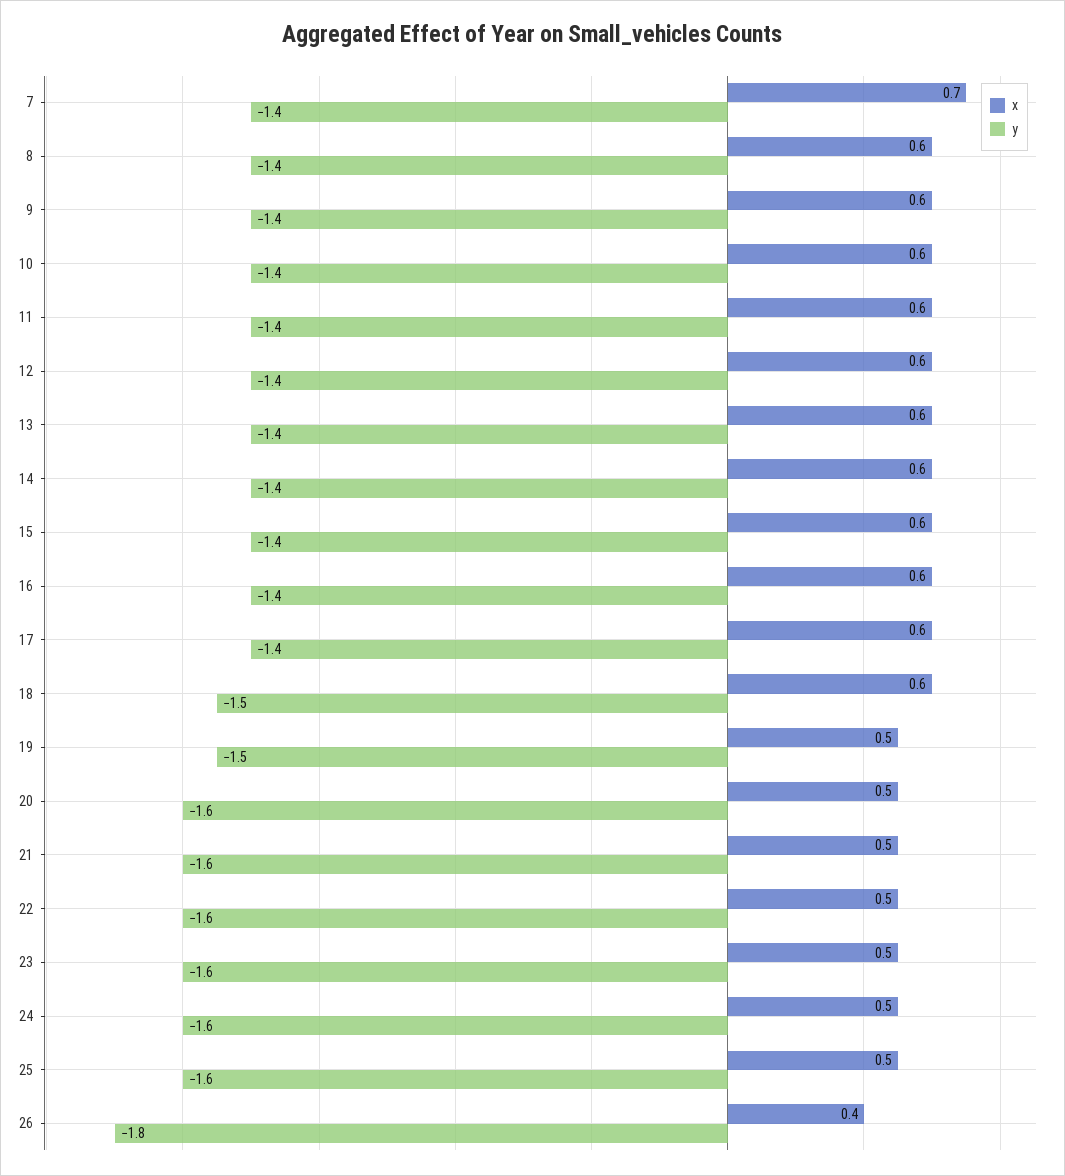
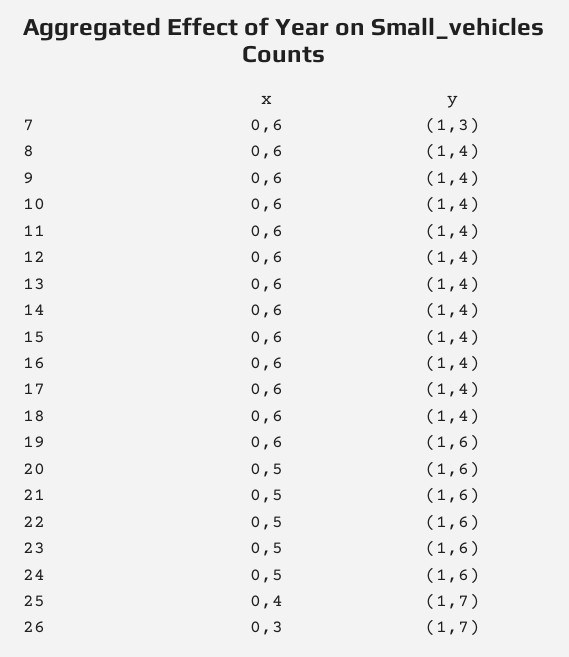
x, 7: 0.7 -> 0.6
y, 7: -1.4 -> -1.3
y, 18: -1.5 -> -1.4
x, 19: 0.5 -> 0.6
y, 19: -1.5 -> -1.6
x, 25: 0.5 -> 0.4
y, 25: -1.6 -> -1.7
x, 26: 0.4 -> 0.3
y, 26: -1.8 -> -1.7

